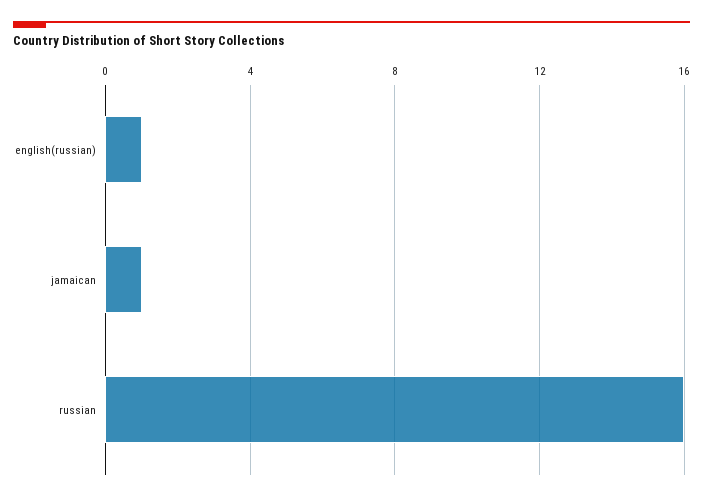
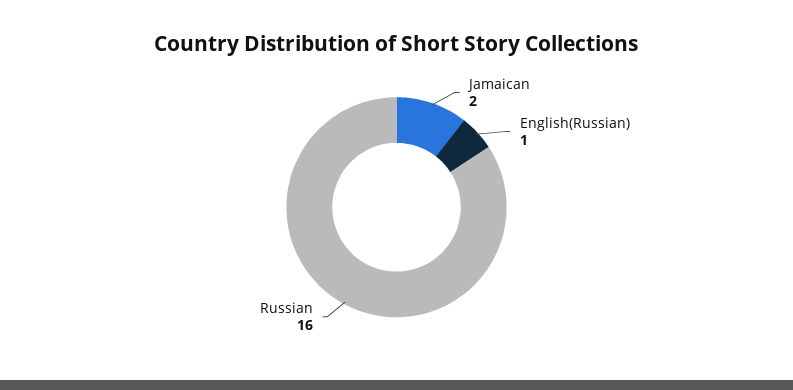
jamaican: 1 -> 2

